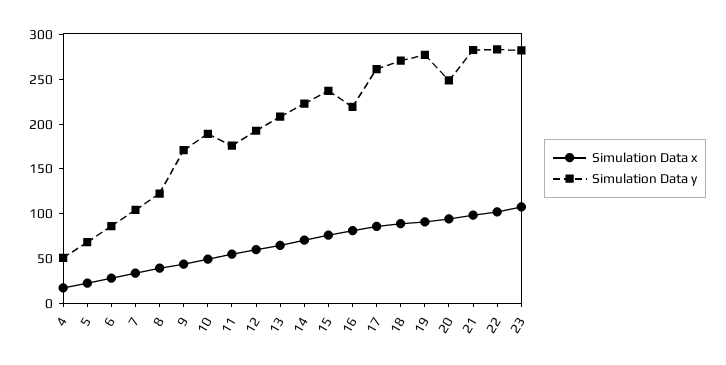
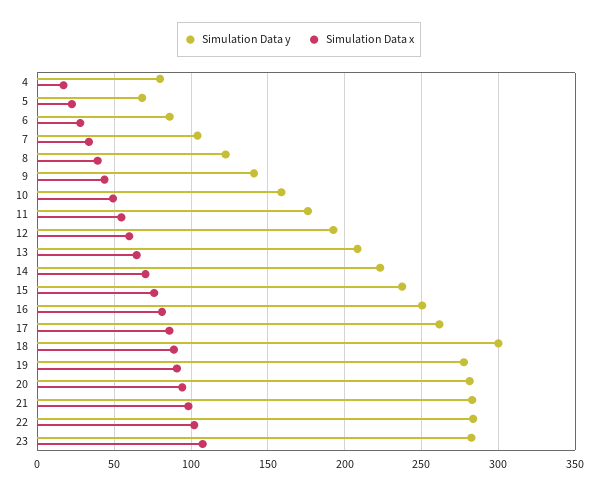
Simulation Data y, 4: 50 -> 80
Simulation Data y, 9: 170 -> 140
Simulation Data y, 10: 190 -> 160
Simulation Data y, 16: 220 -> 250
Simulation Data y, 18: 270 -> 300
Simulation Data y, 20: 250 -> 280

